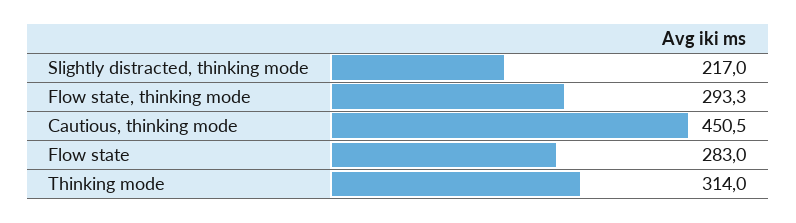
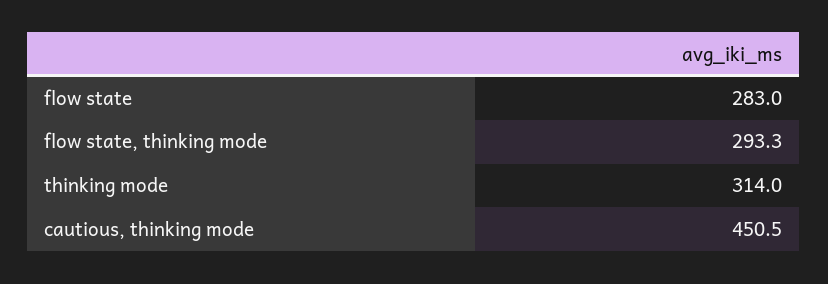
Slightly distracted, thinking mode: 217 -> none

